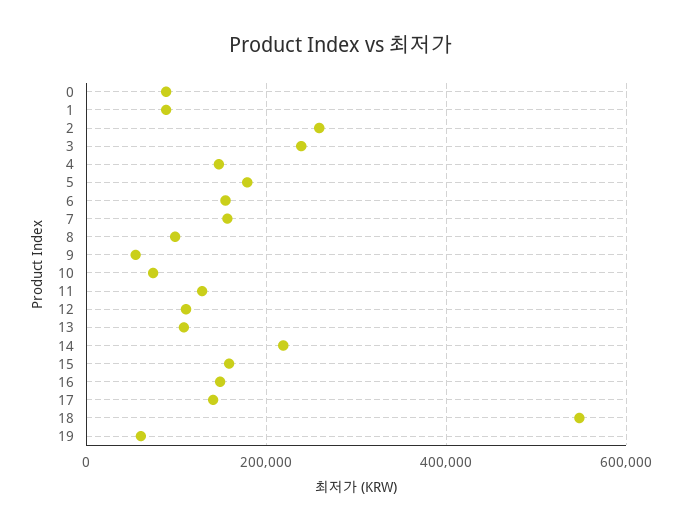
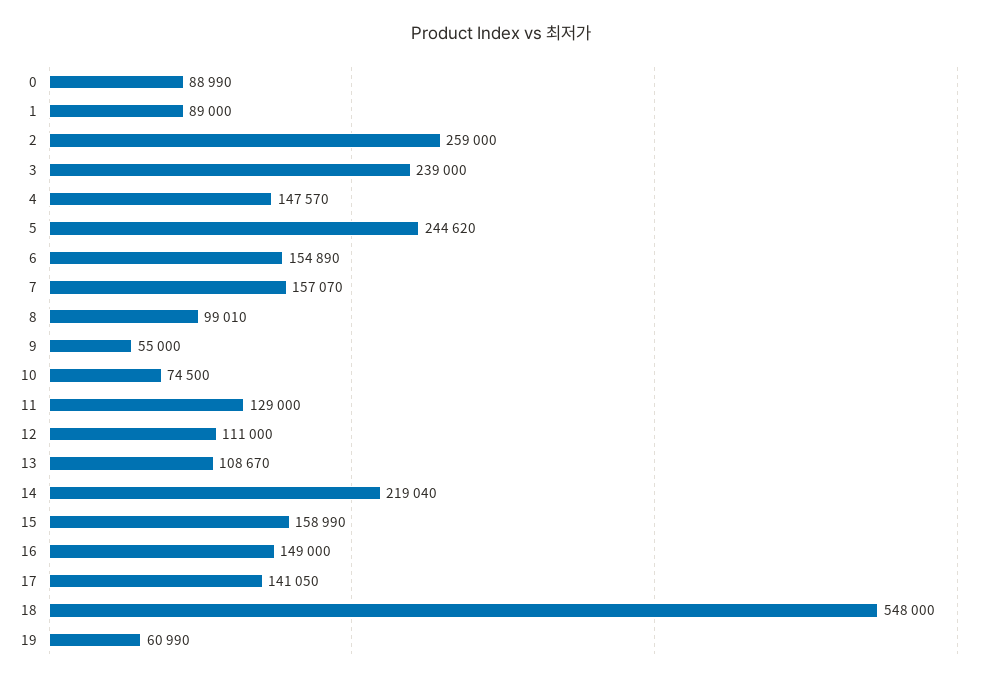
5: 180000 -> 244620

